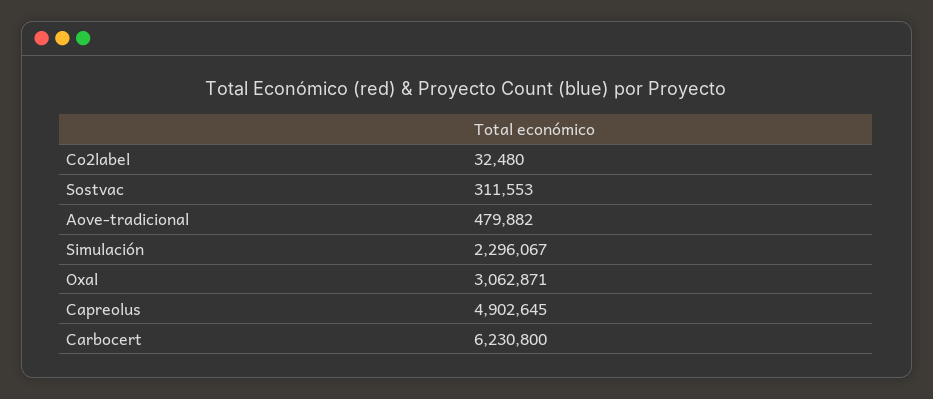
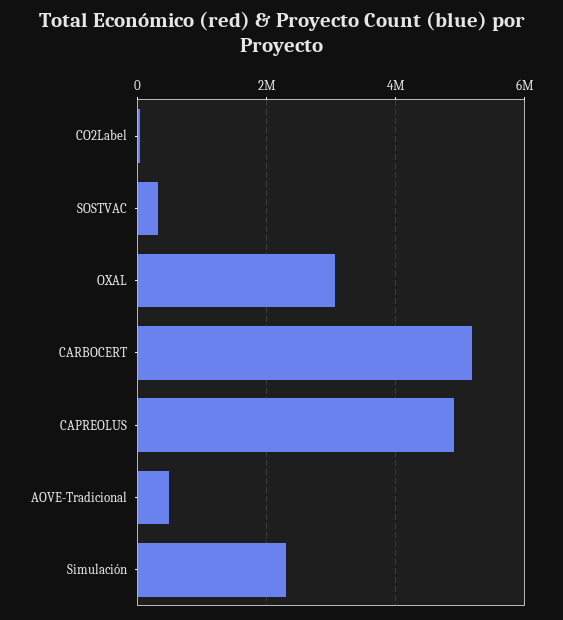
Carbocert: 6230800 -> 5200000

